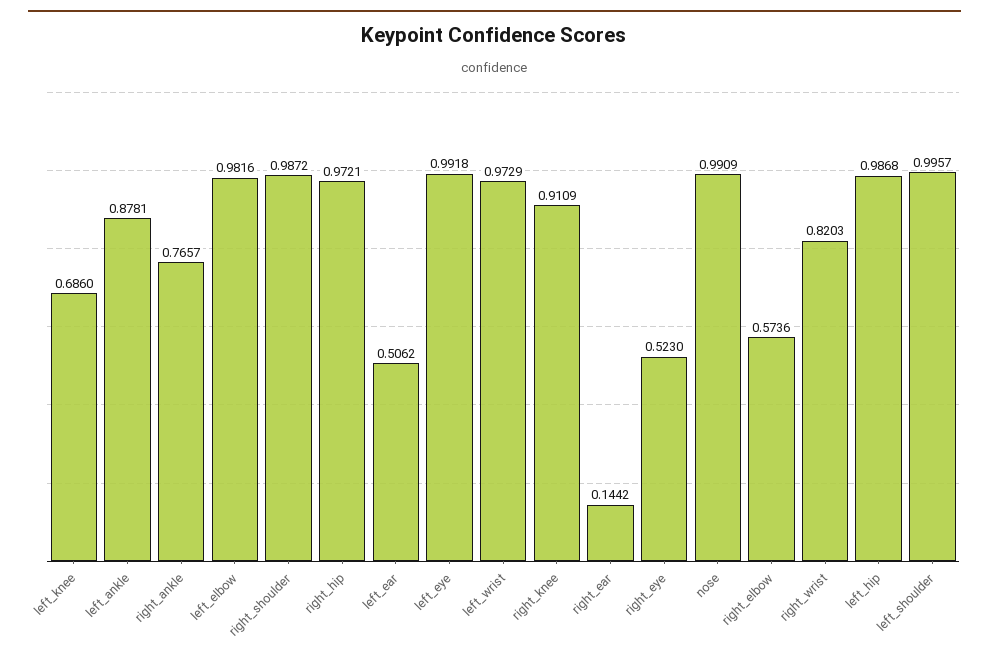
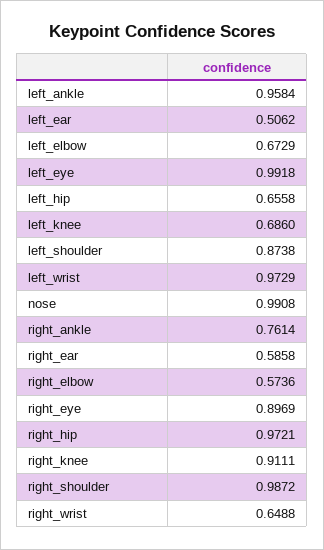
left_ankle: 0.8781 -> 0.9584
right_ankle: 0.7657 -> 0.7614
left_elbow: 0.9816 -> 0.6729
right_knee: 0.9109 -> 0.9111
right_ear: 0.1442 -> 0.5858
right_eye: 0.523 -> 0.8969
nose: 0.9909 -> 0.9908
right_wrist: 0.8203 -> 0.6488
left_hip: 0.9868 -> 0.6558
left_shoulder: 0.9957 -> 0.8738

